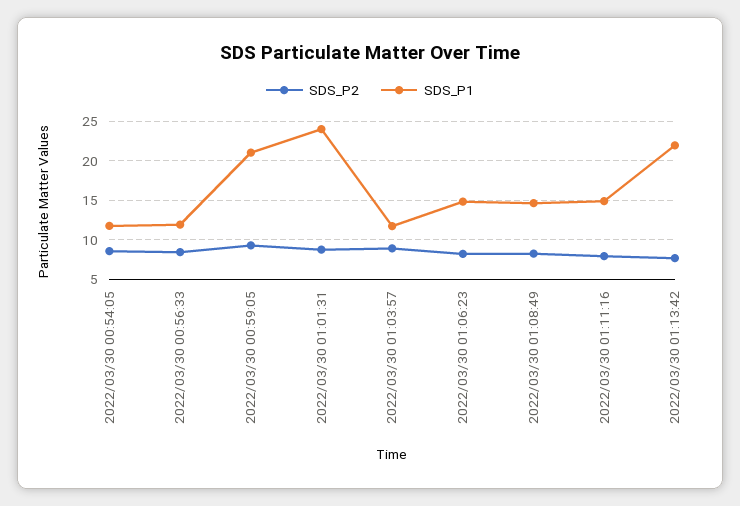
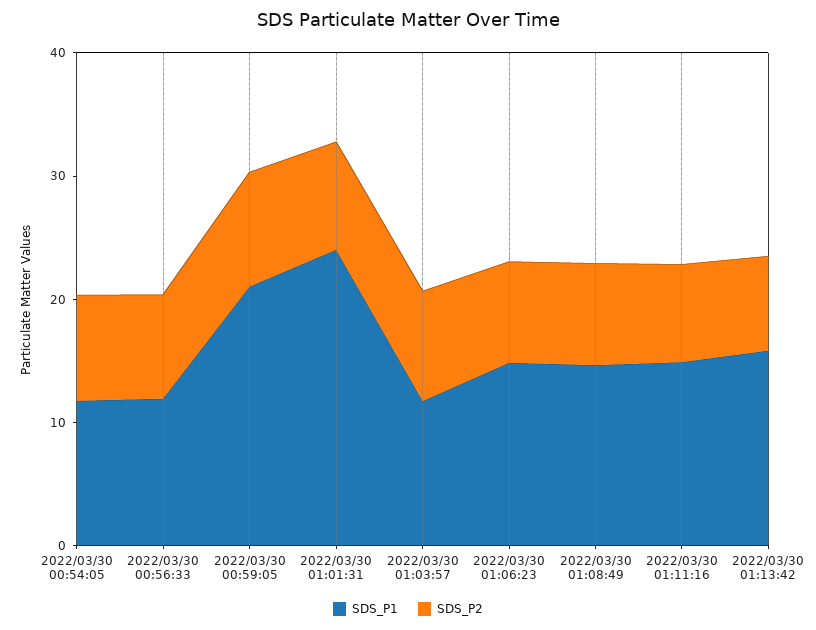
SDS_P1, 2022/03/30 01:13:42: 22 -> 16

